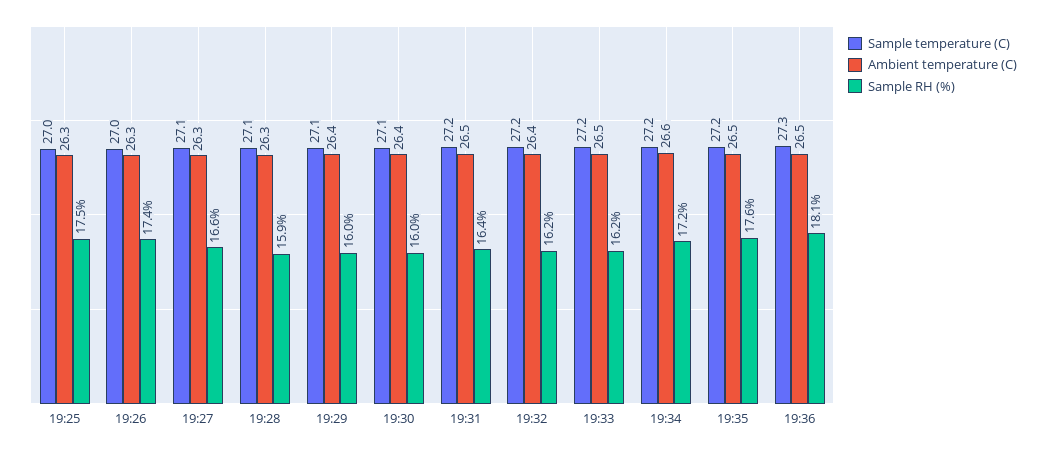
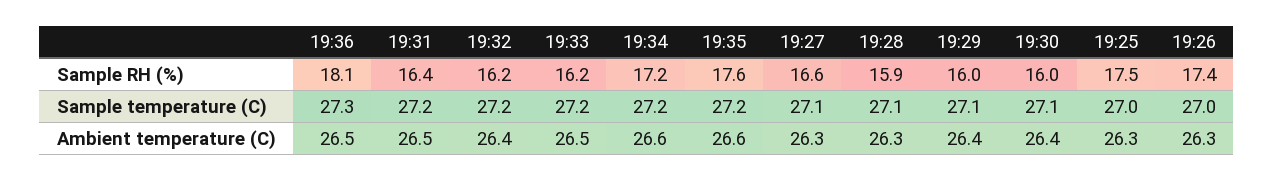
Ambient temperature (C), 19:35: 26.5 -> 26.6

